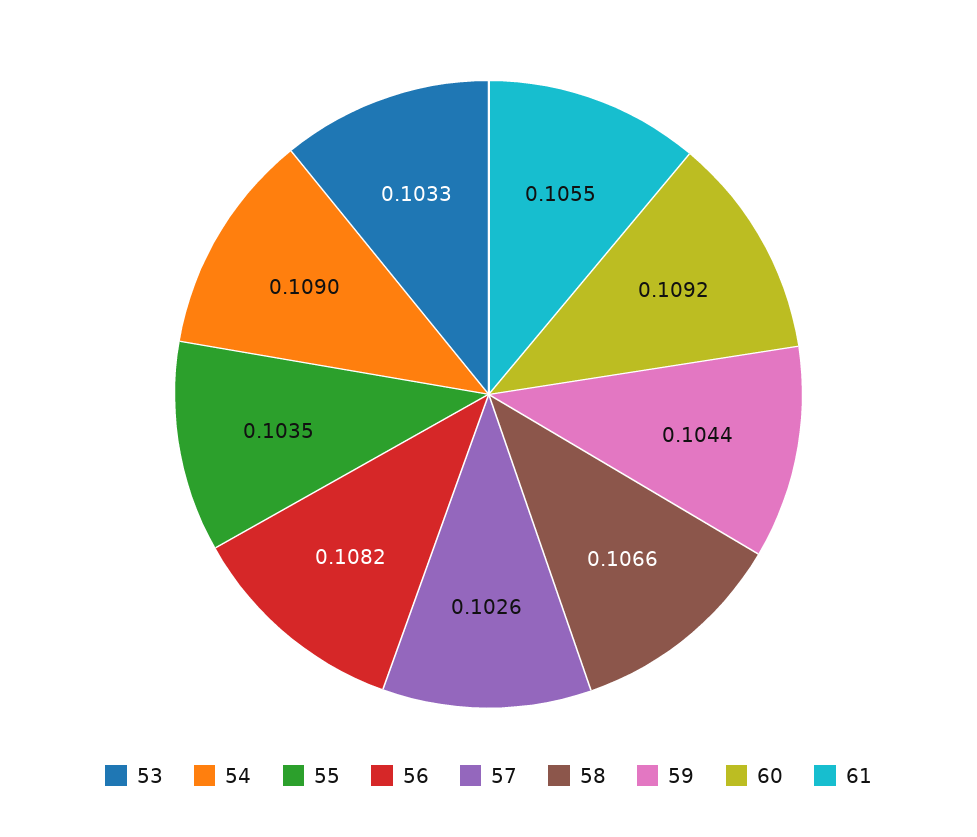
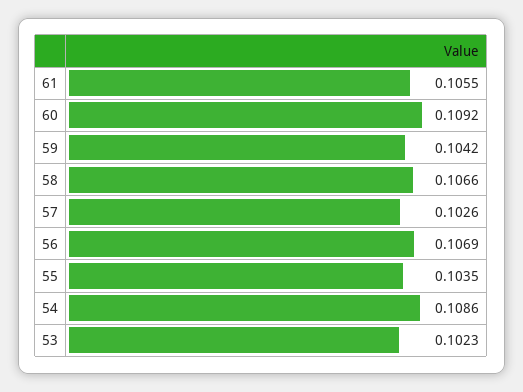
53: 0.1033 -> 0.1023
54: 0.109 -> 0.1086
56: 0.1082 -> 0.1069
59: 0.1044 -> 0.1042

